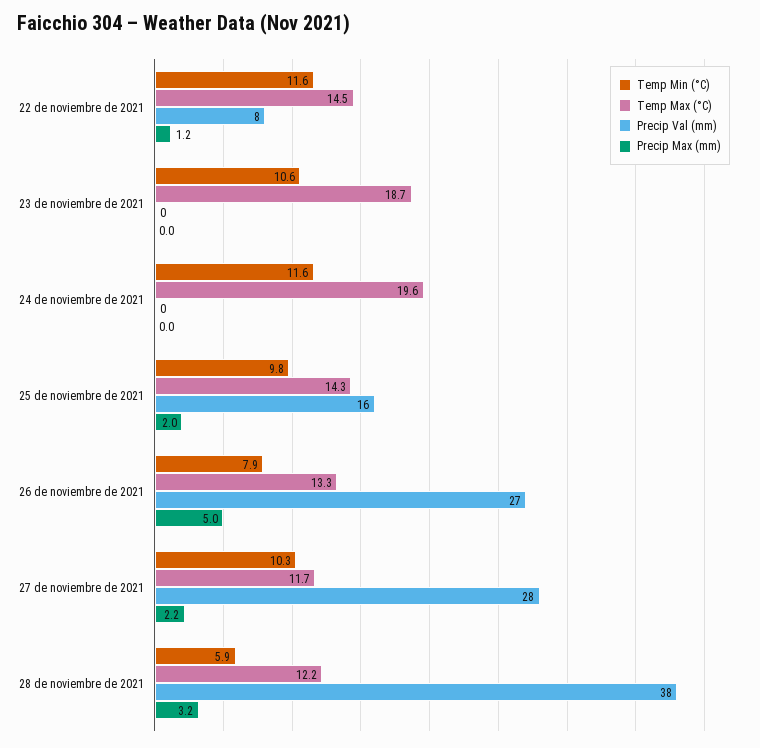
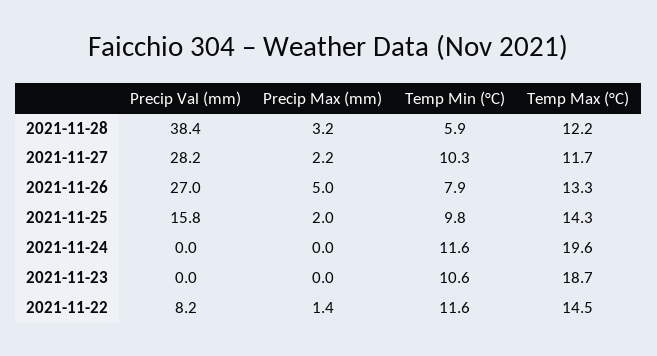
Precip Max (mm), 22 de noviembre de 2021: 1.2 -> 1.4

